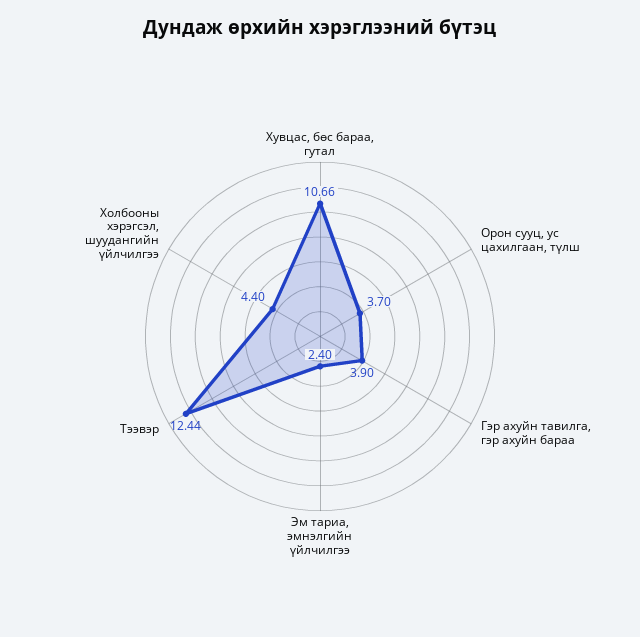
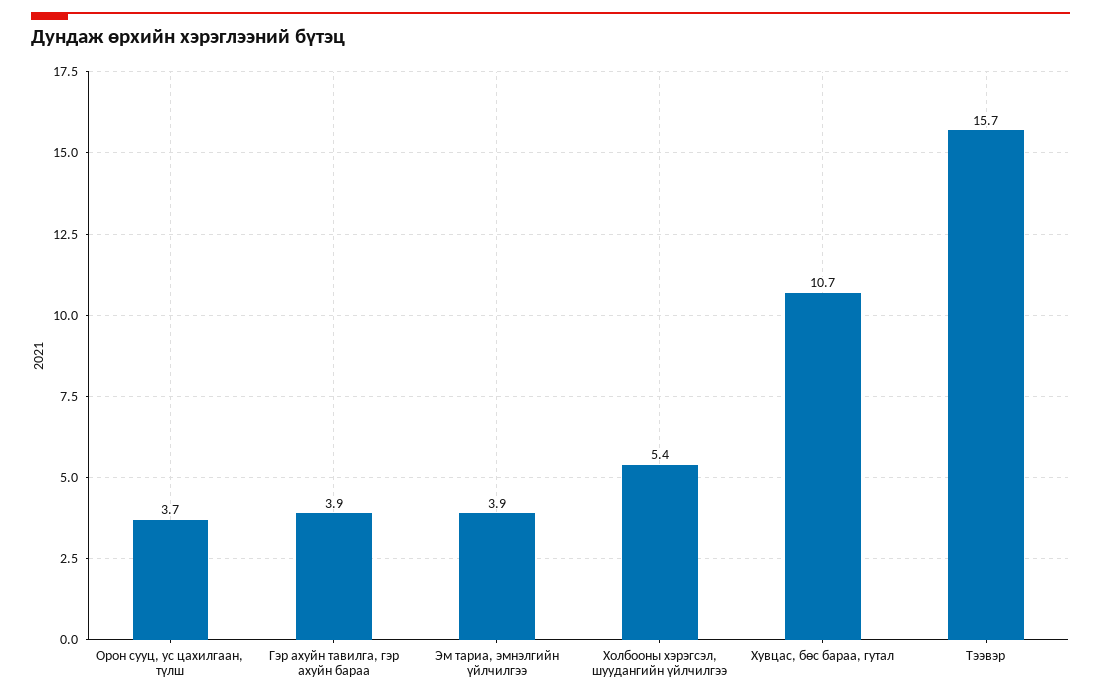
Эм тариа, эмнэлгийн үйлчилгээ: 2.4 -> 3.9
Тээвэр: 12.44 -> 15.7
Холбооны хэрэгсэл, шуудангийн үйлчилгээ: 4.4 -> 5.4

